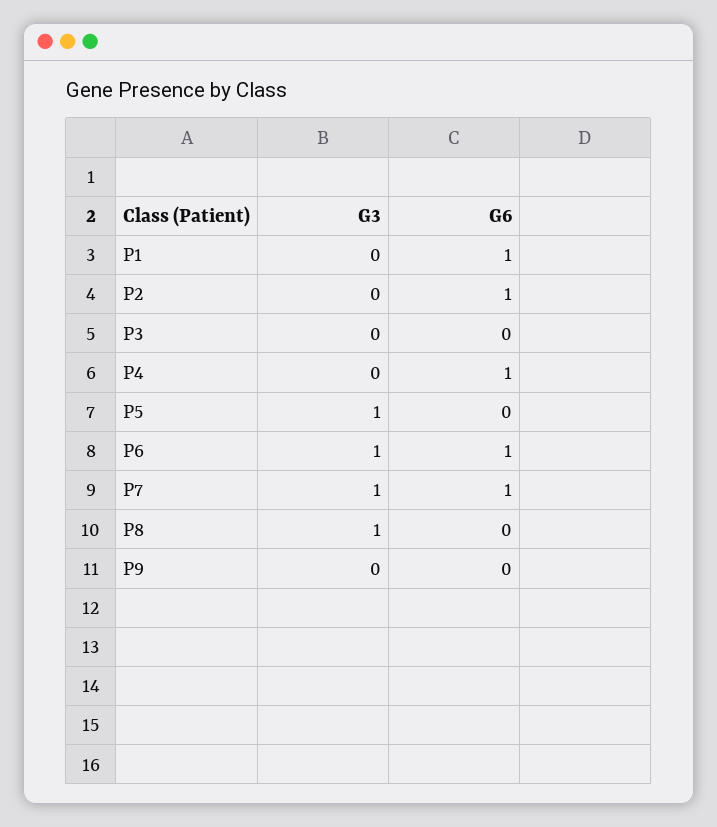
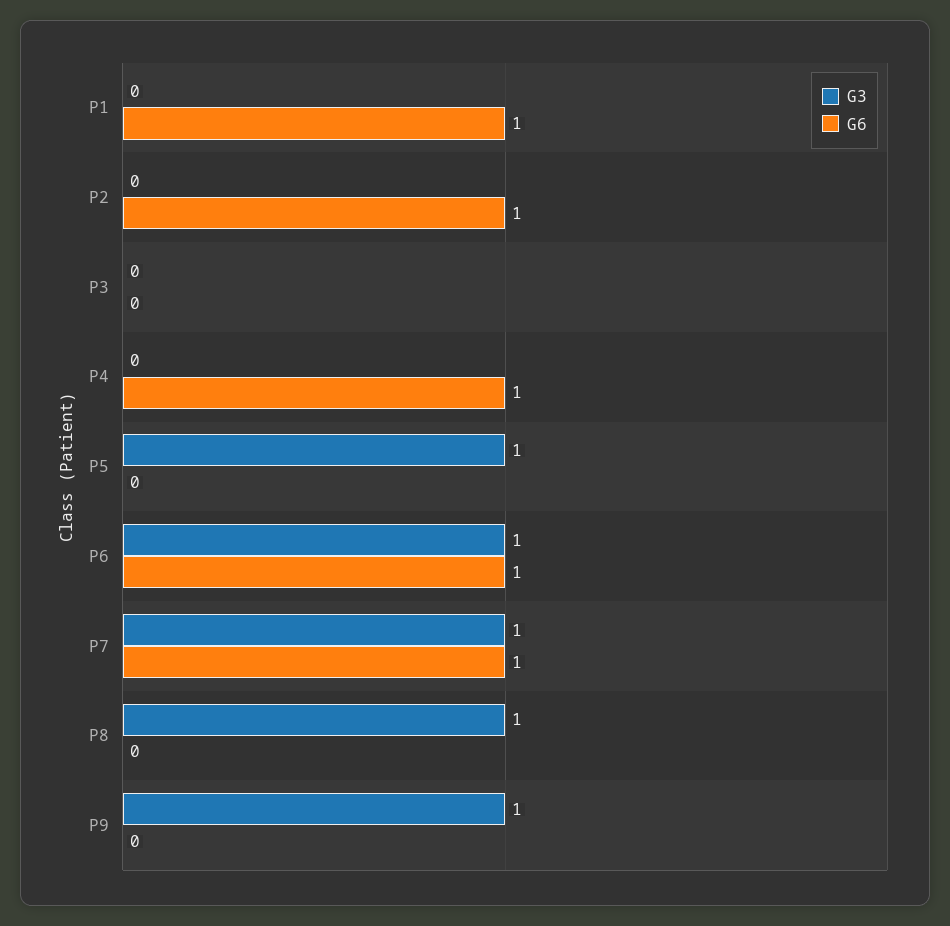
G3, P9: 0 -> 1

